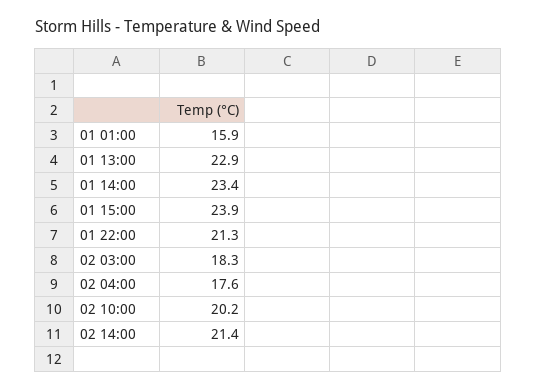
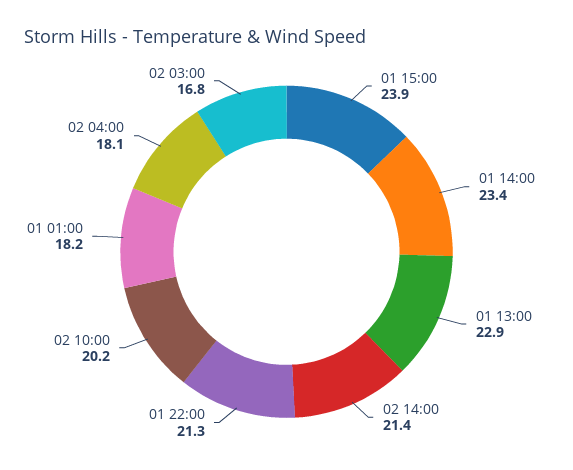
01 01:00: 15.9 -> 18.2
02 03:00: 18.3 -> 16.8
02 04:00: 17.6 -> 18.1

